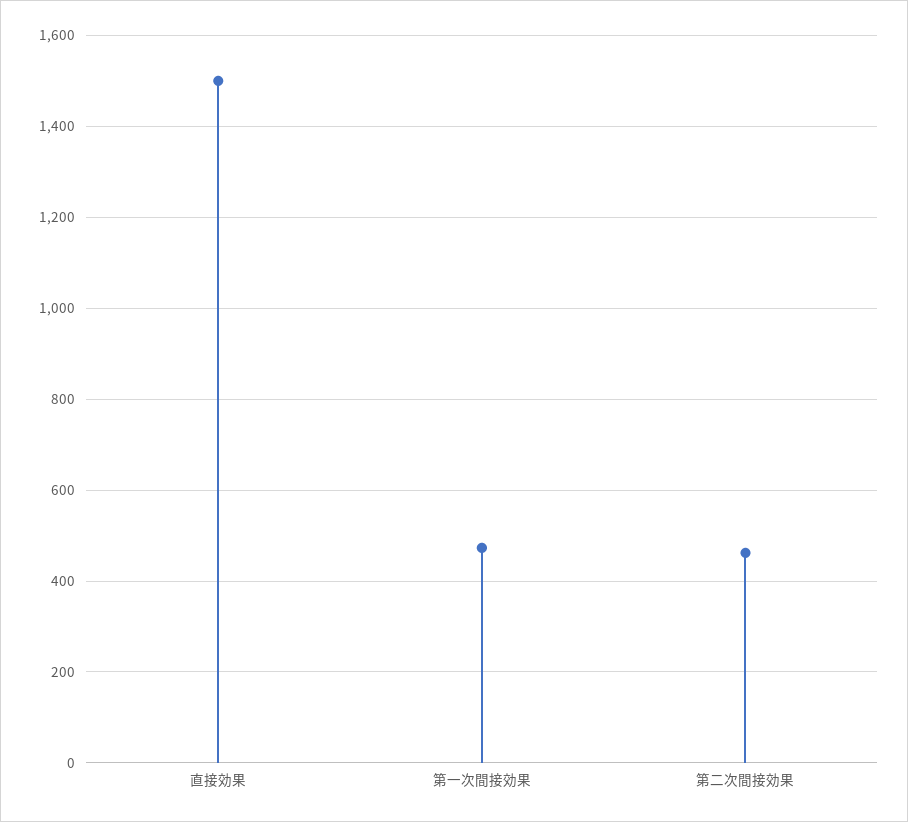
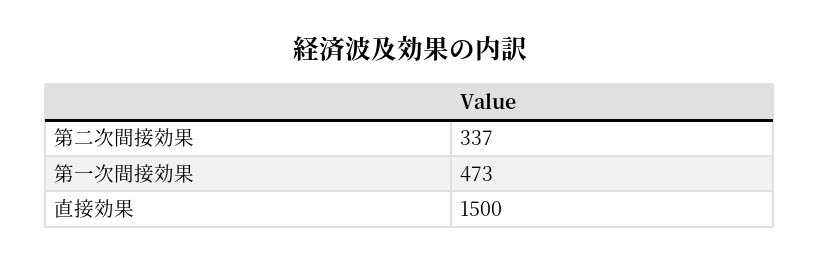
第二次間接効果: 460 -> 337

